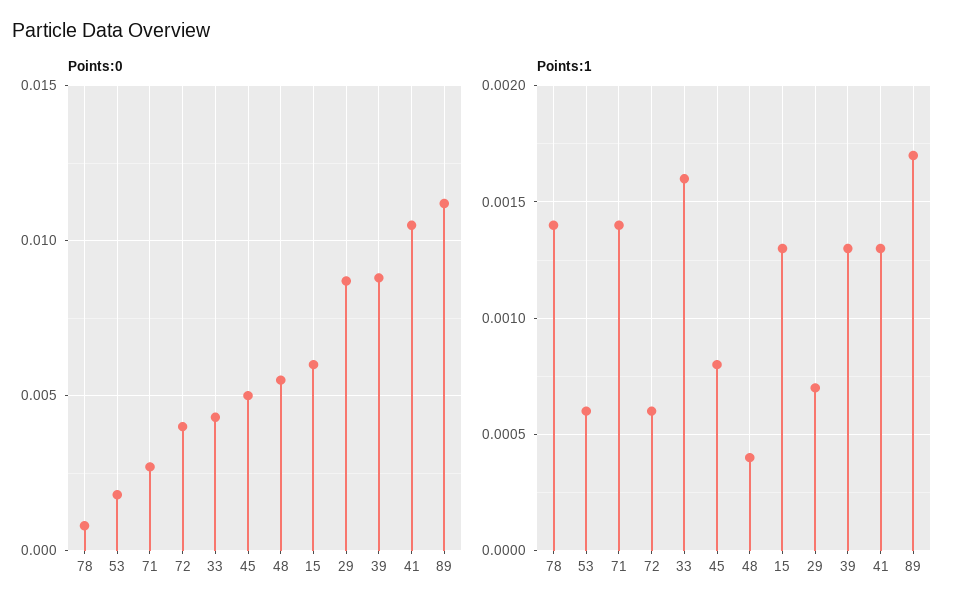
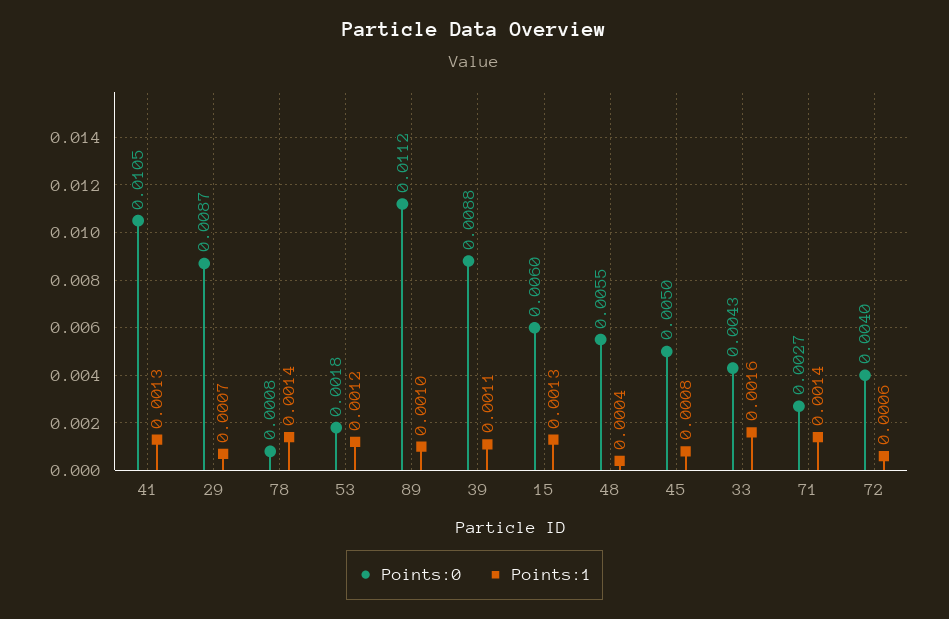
Points:1, 53: 0.0006 -> 0.0012
Points:1, 39: 0.0013 -> 0.0011
Points:1, 89: 0.0017 -> 0.001

